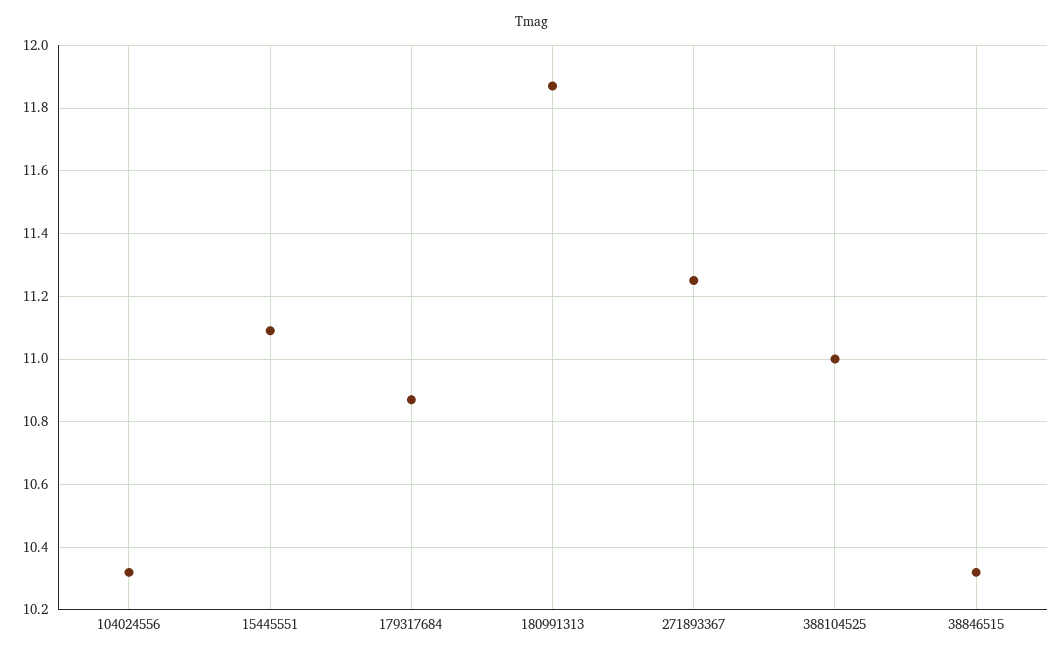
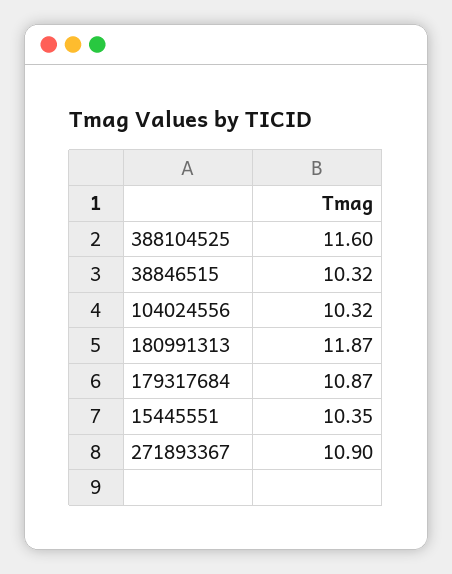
15445551: 11.1 -> 10.35
271893367: 11.25 -> 10.9
388104525: 11 -> 11.6

